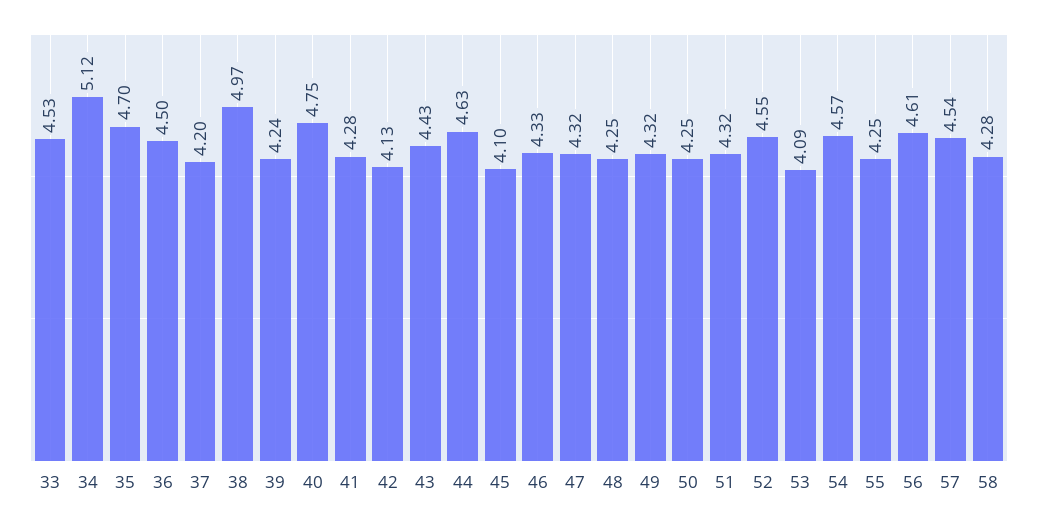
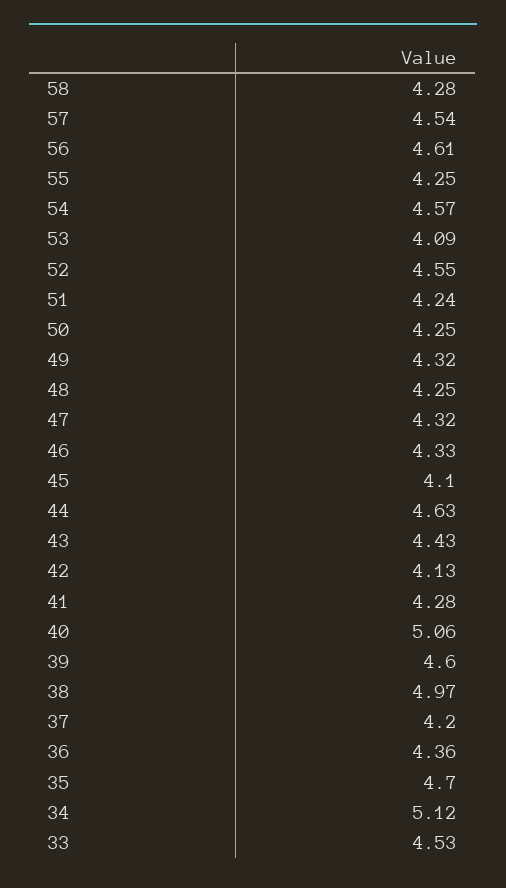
36: 4.5 -> 4.36
39: 4.24 -> 4.6
40: 4.75 -> 5.06
51: 4.32 -> 4.24

